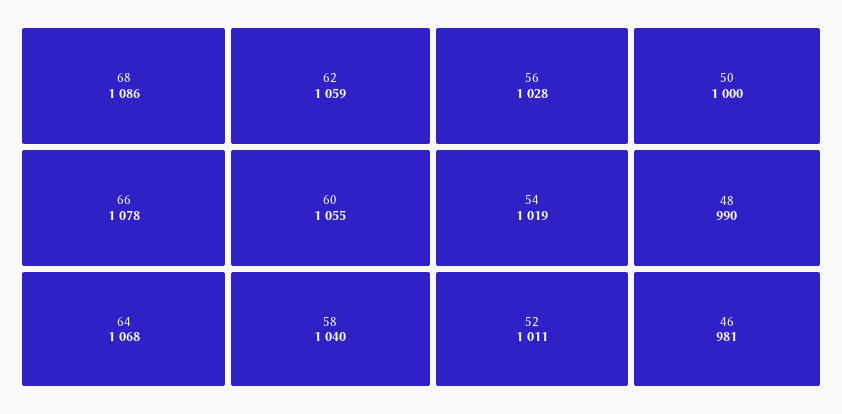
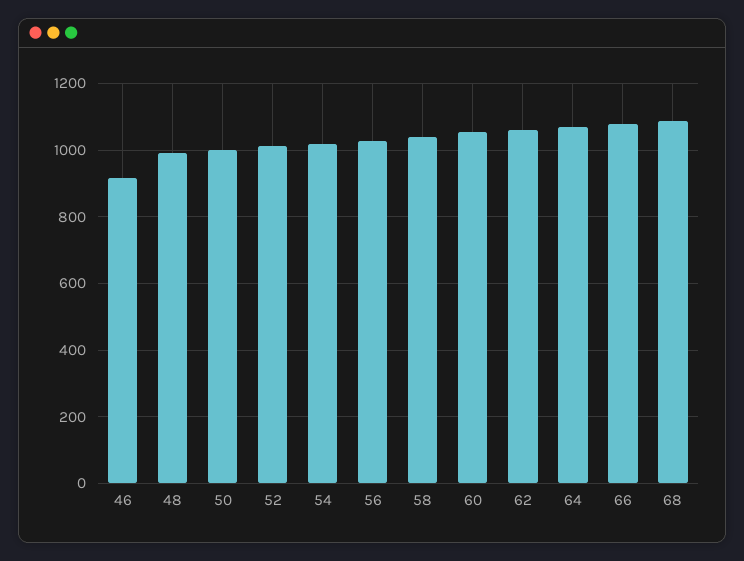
46: 981 -> 920

